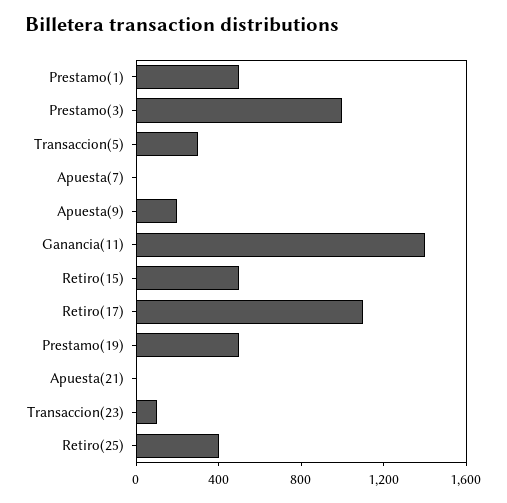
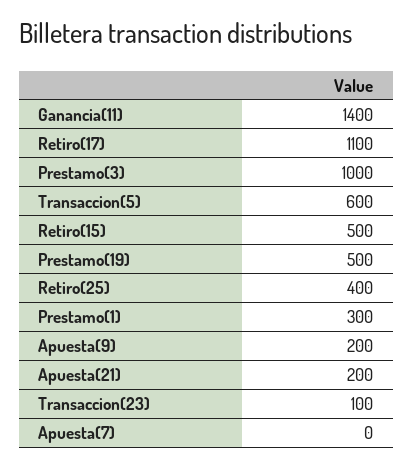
Prestamo(1): 500 -> 300
Transaccion(5): 300 -> 600
Apuesta(21): 0 -> 200

